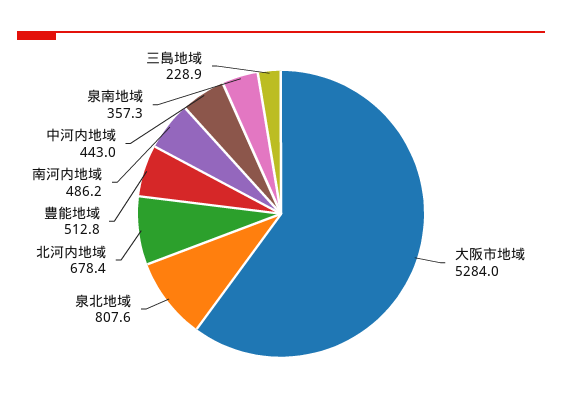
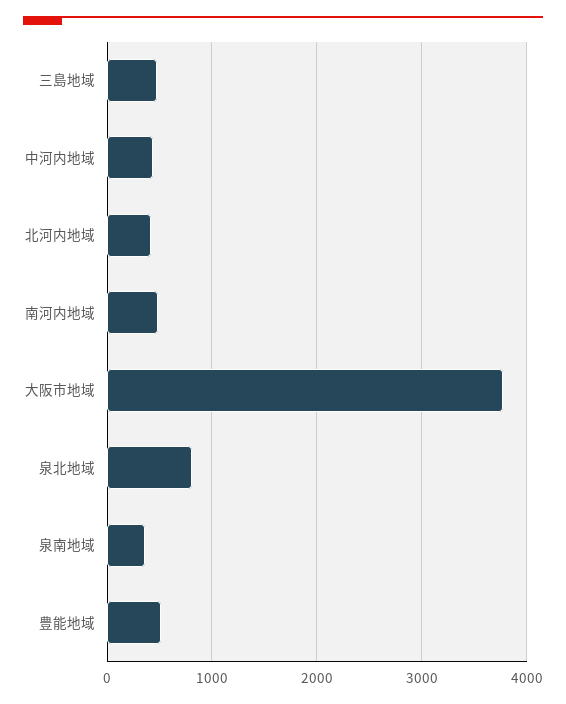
大阪市地域: 5284 -> 3800
北河内地域: 678.4 -> 400
三島地域: 228.9 -> 500

